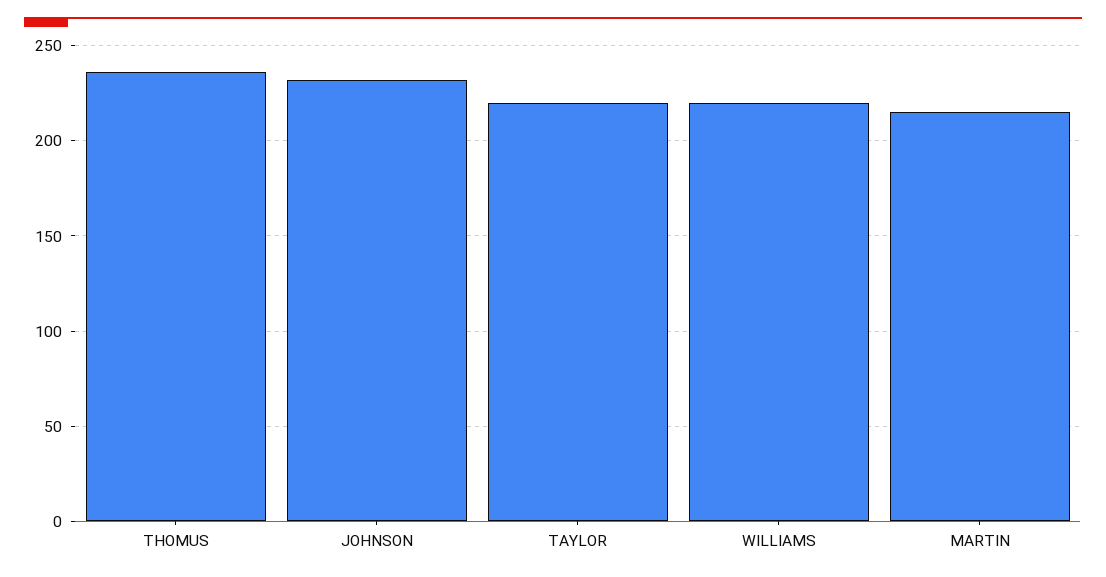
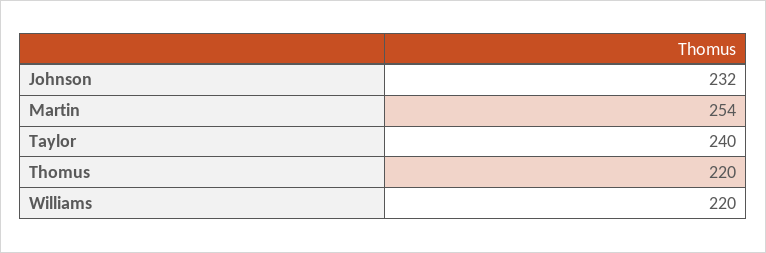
THOMUS: 235 -> 220
TAYLOR: 220 -> 240
MARTIN: 215 -> 254

